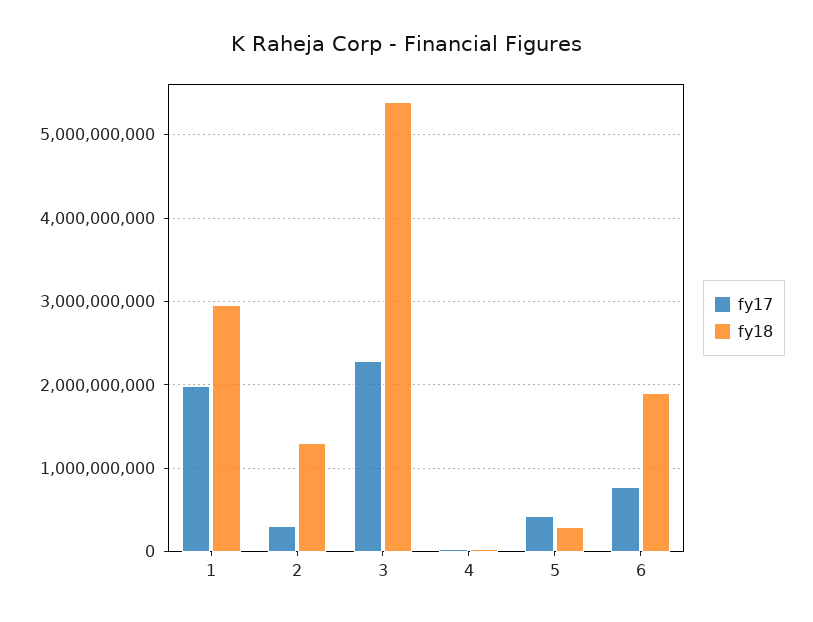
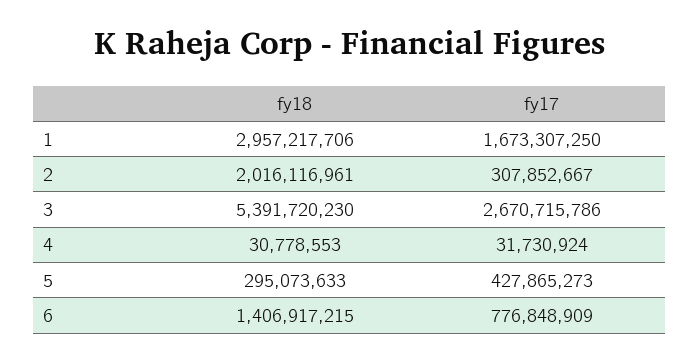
fy17, 1: 2000000000 -> 1673307250
fy18, 2: 1300000000 -> 2016116961
fy17, 3: 2300000000 -> 2670715786
fy18, 6: 1900000000 -> 1406917215

